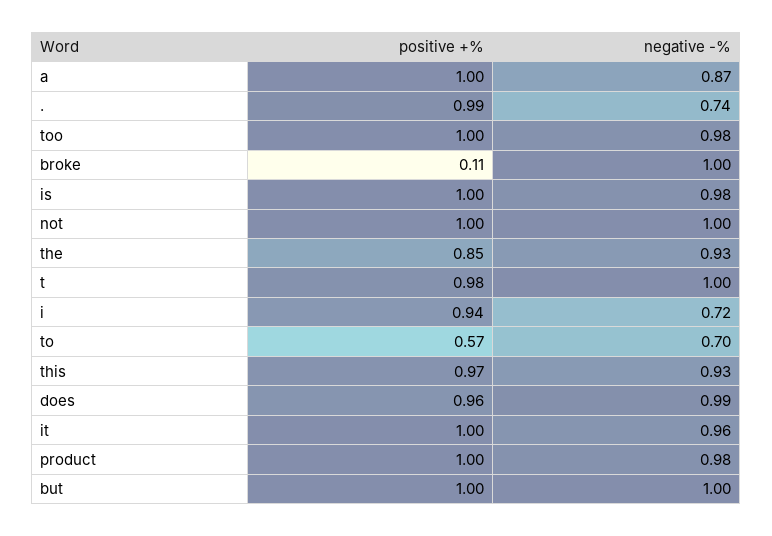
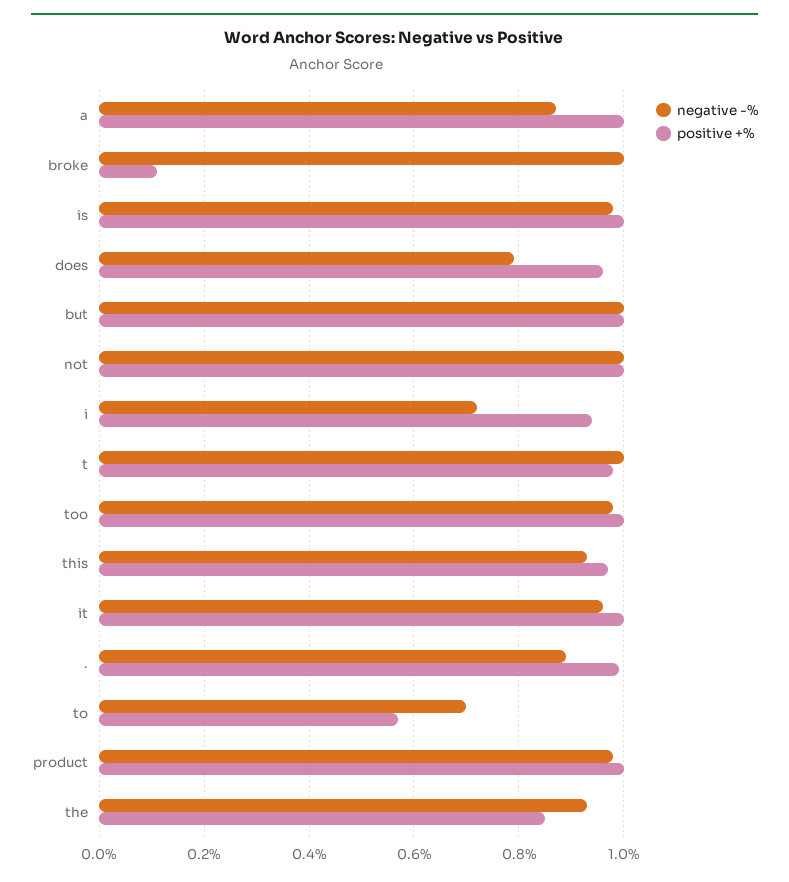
negative -%, .: 0.74 -> 0.9
negative -%, does: 0.99 -> 0.8

